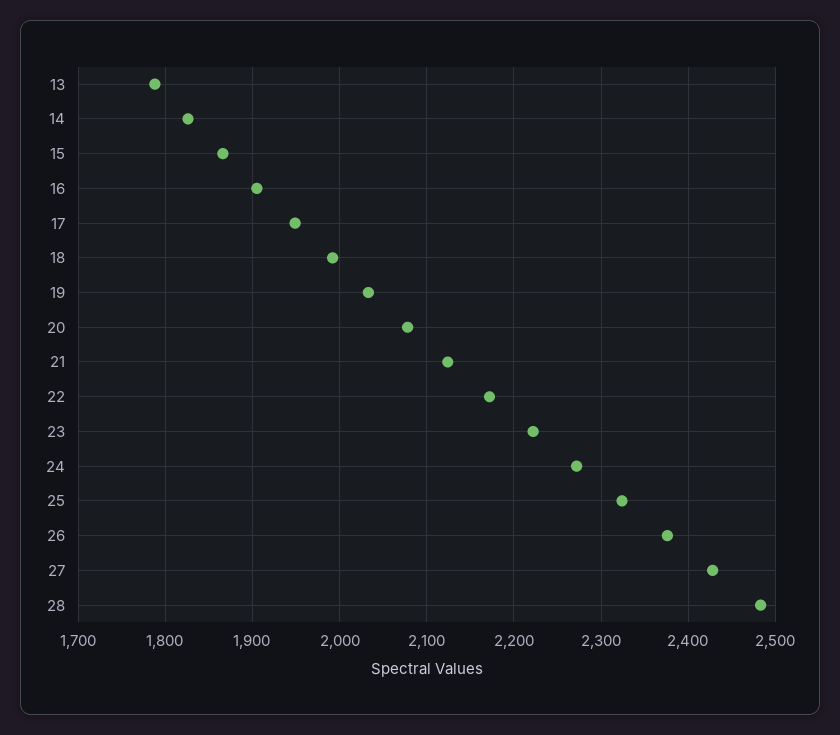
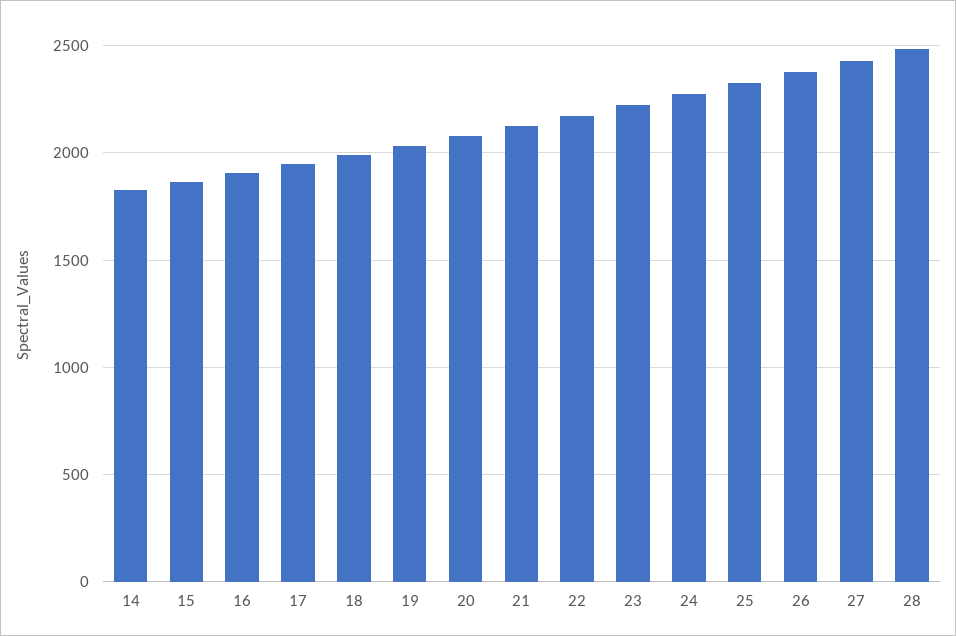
13: 1790 -> none

